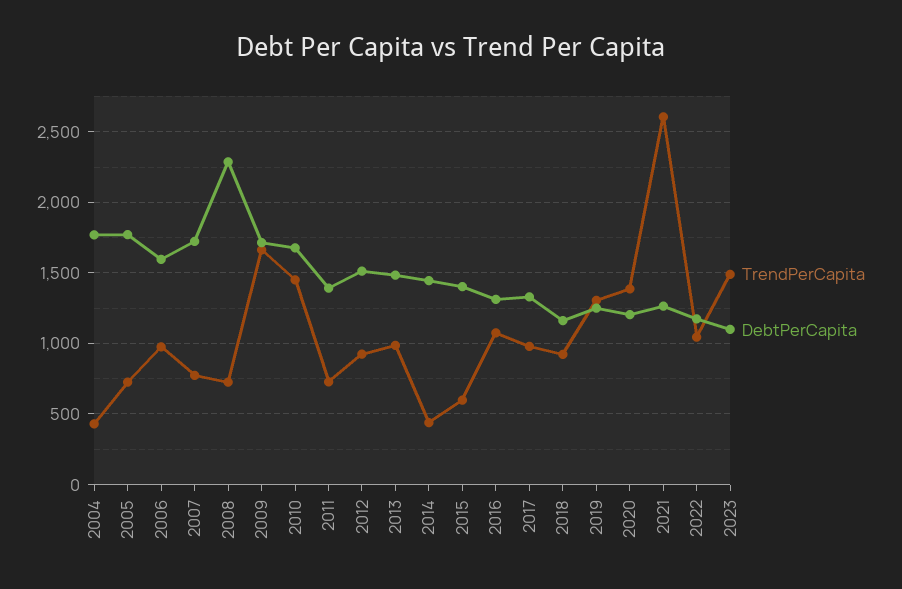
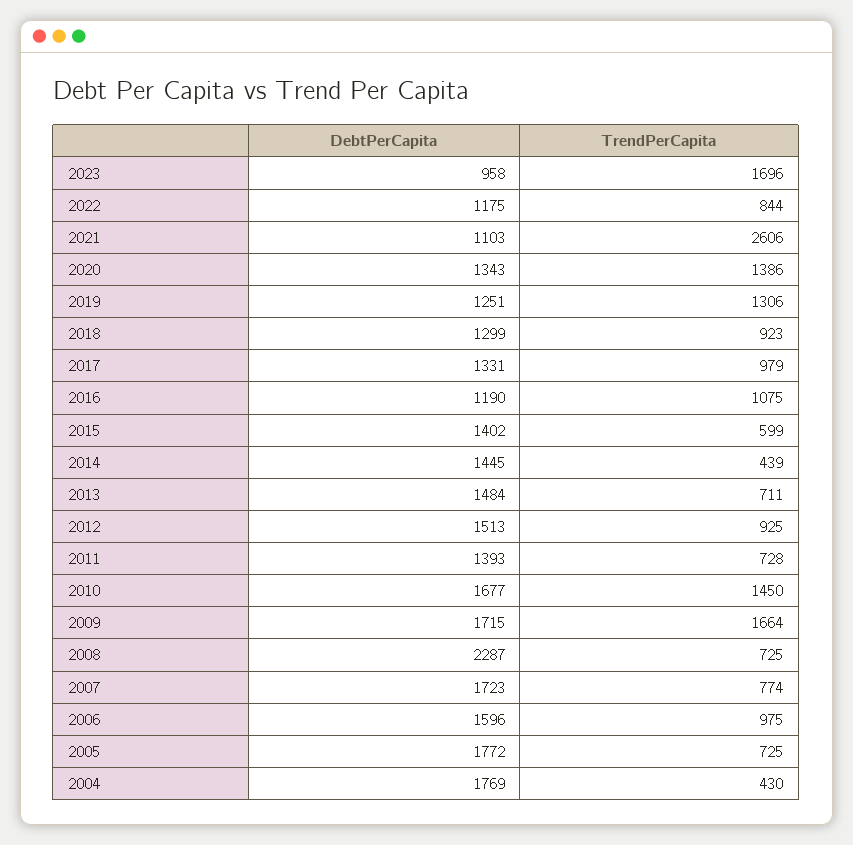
TrendPerCapita, 2013: 1000 -> 711
DebtPerCapita, 2016: 1300 -> 1190
DebtPerCapita, 2018: 1150 -> 1299
DebtPerCapita, 2020: 1200 -> 1343
DebtPerCapita, 2021: 1250 -> 1103
TrendPerCapita, 2022: 1050 -> 844
TrendPerCapita, 2023: 1500 -> 1696
DebtPerCapita, 2023: 1100 -> 958

